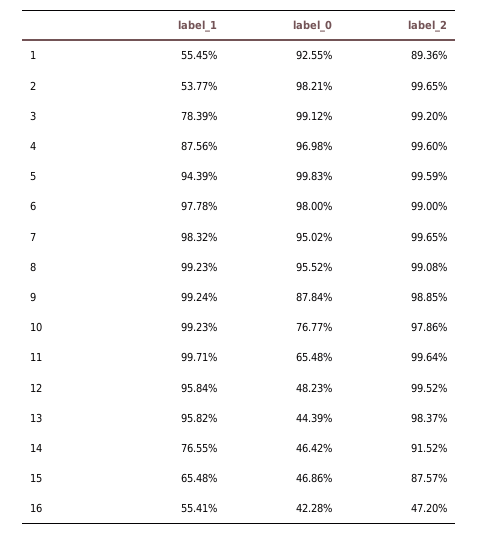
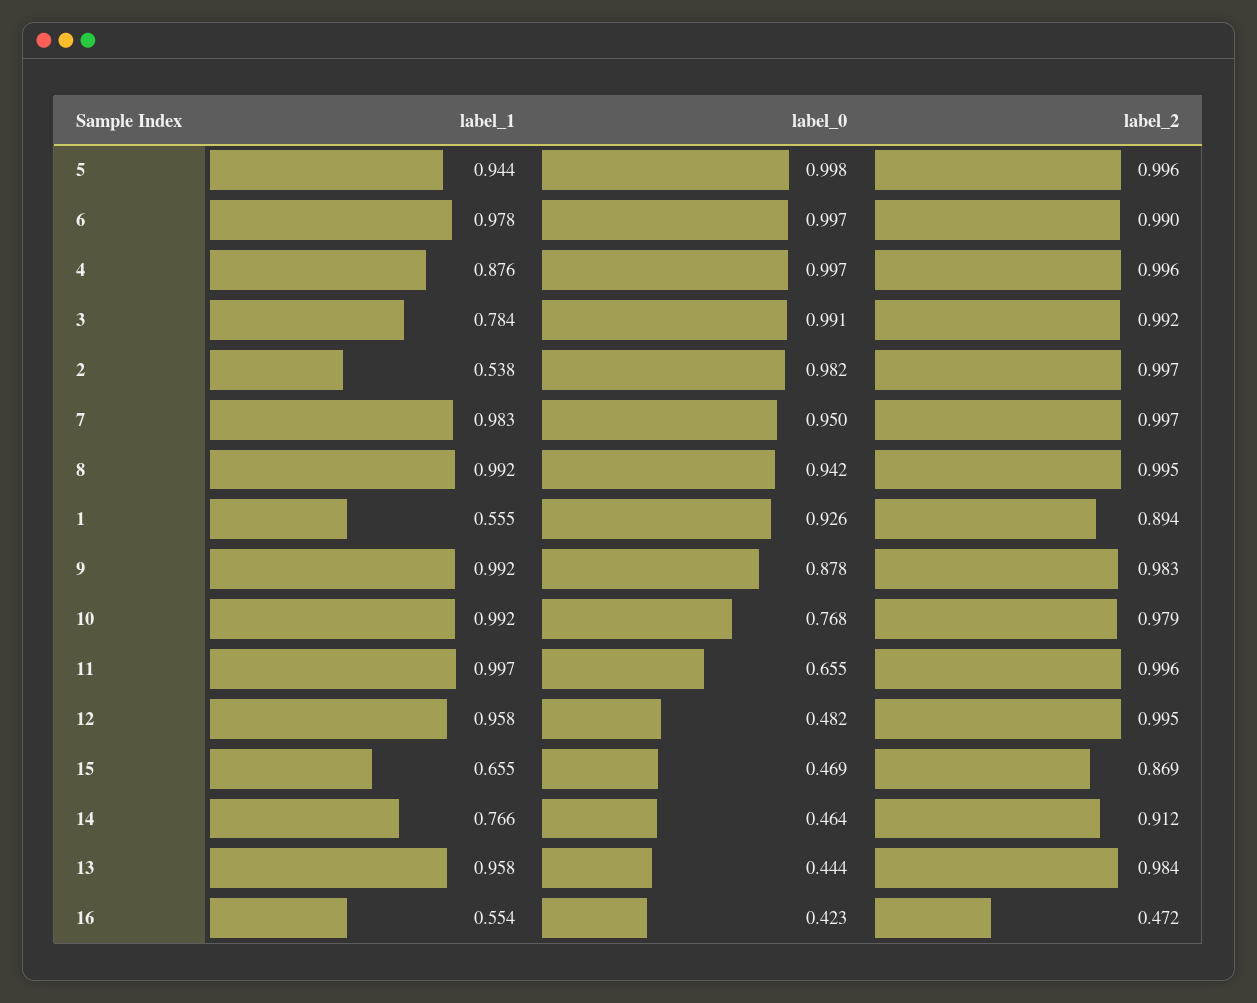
label_0, 4: 0.9698 -> 0.997
label_0, 6: 0.98 -> 0.997
label_0, 8: 0.9552 -> 0.942
label_2, 8: 0.9908 -> 0.995
label_2, 9: 0.9885 -> 0.983
label_2, 14: 0.9152 -> 0.912
label_2, 15: 0.8757 -> 0.869

